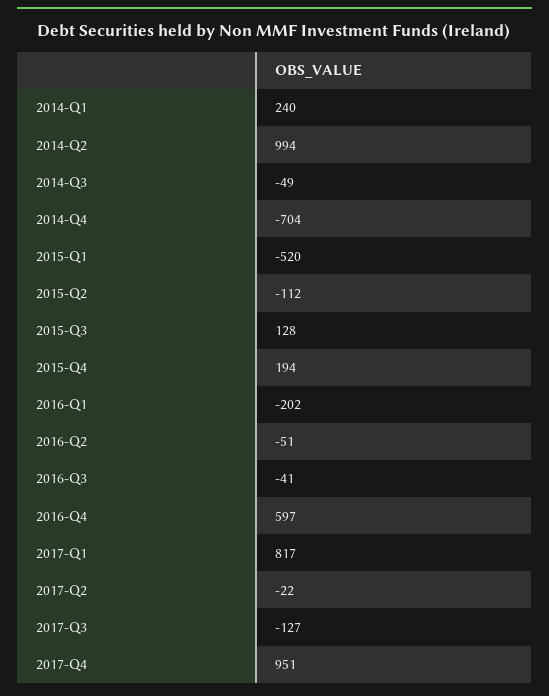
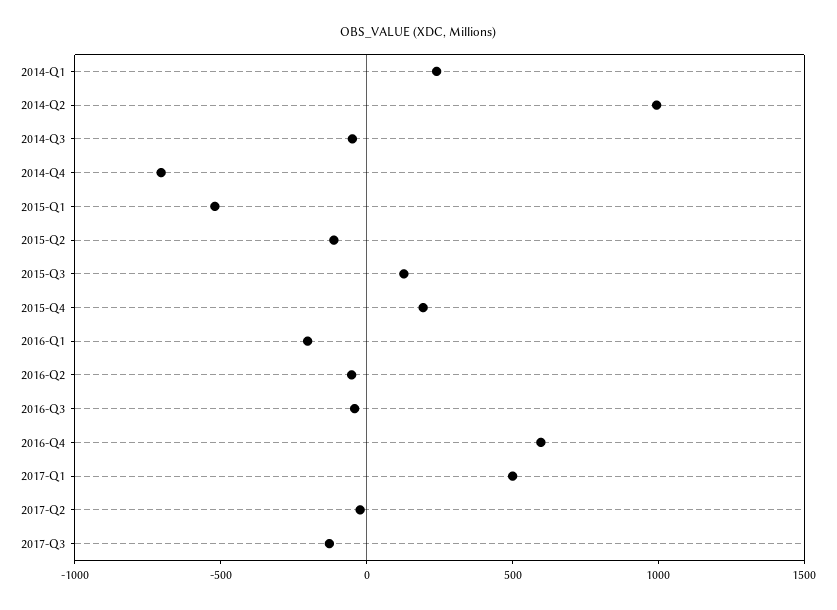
2017-Q1: 817 -> 500
2017-Q4: 951 -> none

